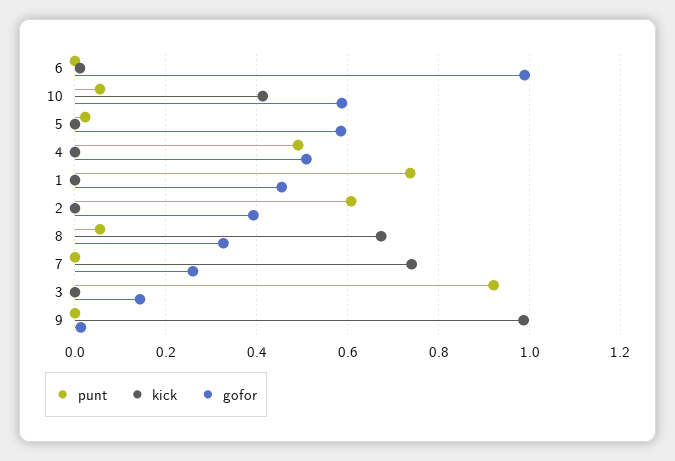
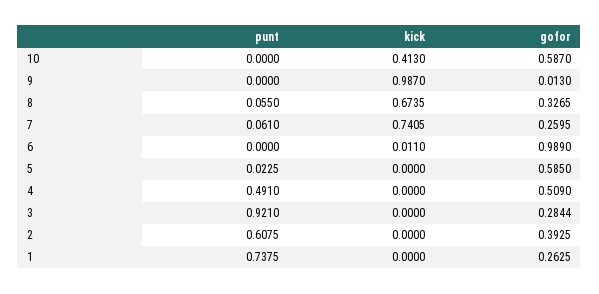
punt, 10: 0.06 -> 0
gofor, 1: 0.46 -> 0.2625
punt, 7: 0 -> 0.061
gofor, 3: 0.14 -> 0.2844

